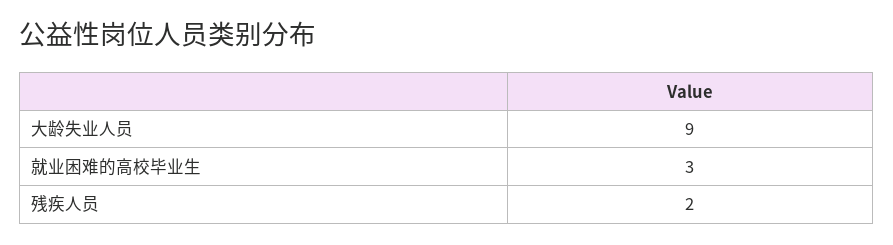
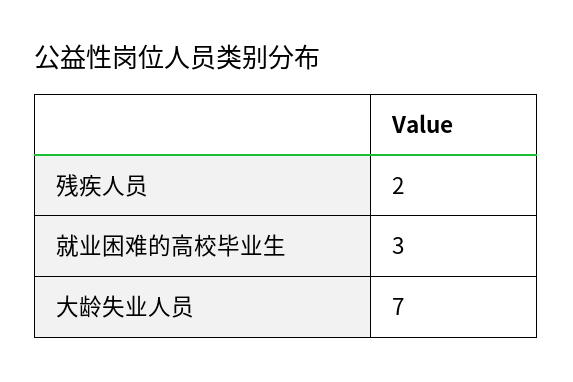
大龄失业人员: 9 -> 7

